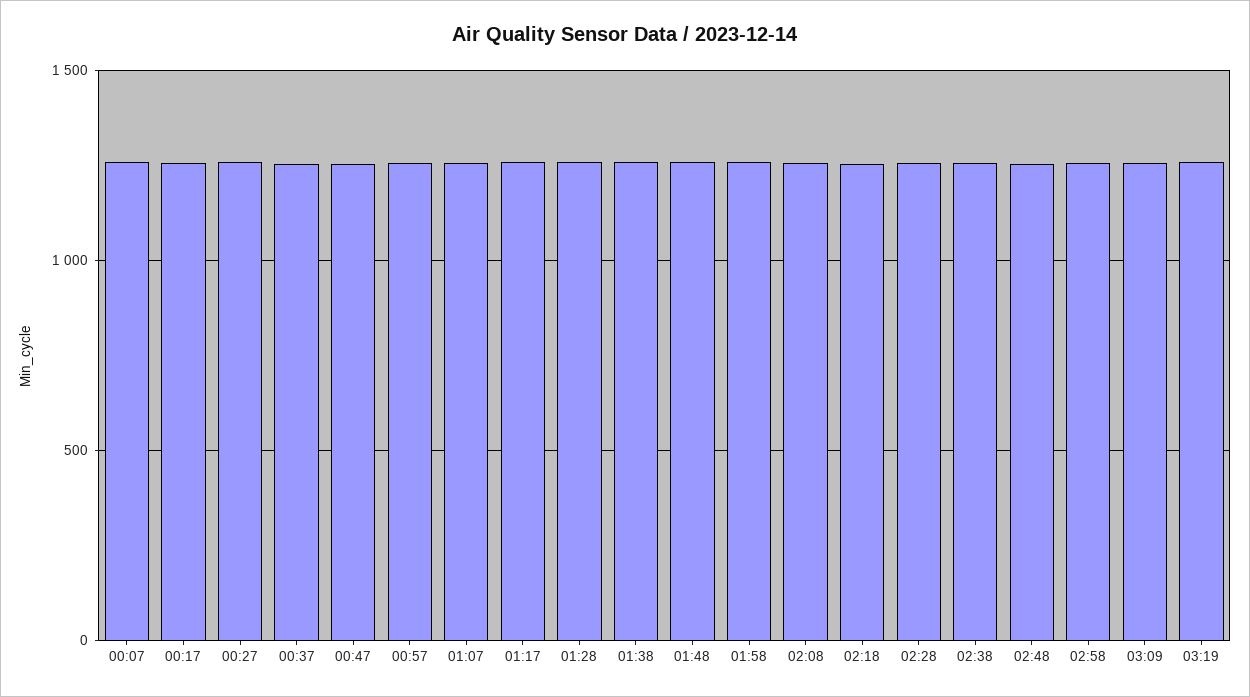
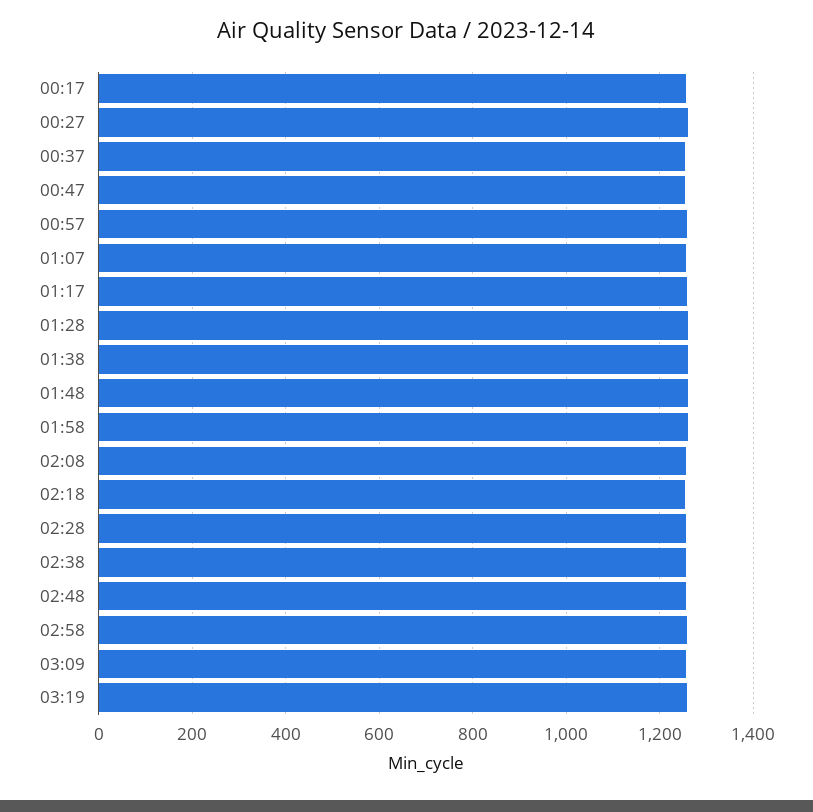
00:07: 1250 -> none

